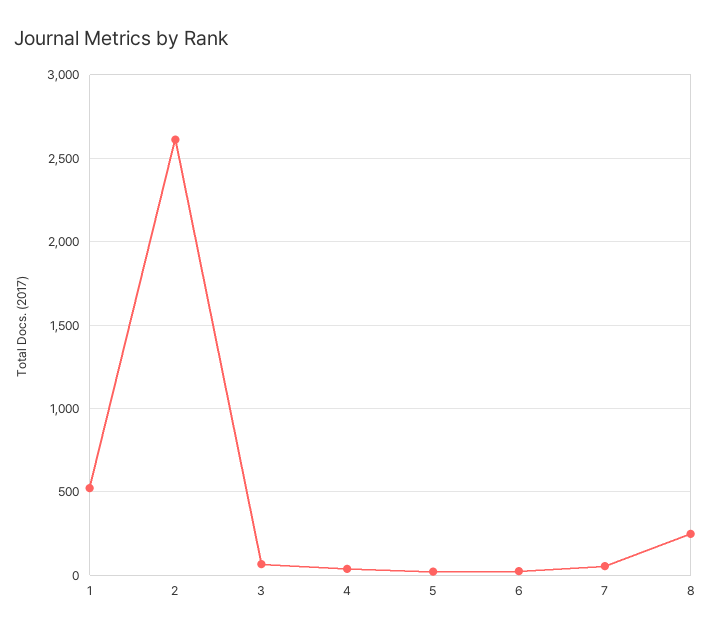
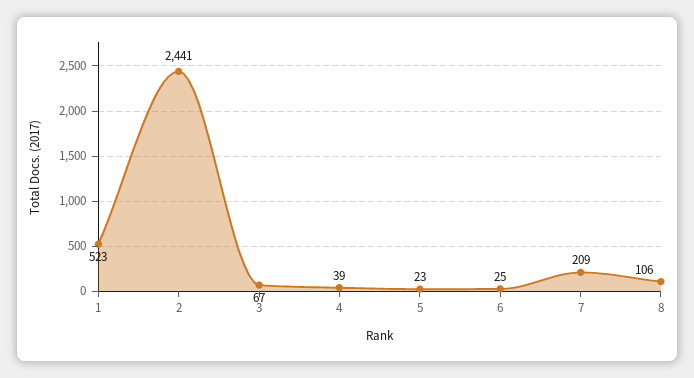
2: 2600 -> 2441
7: 50 -> 209
8: 250 -> 106

